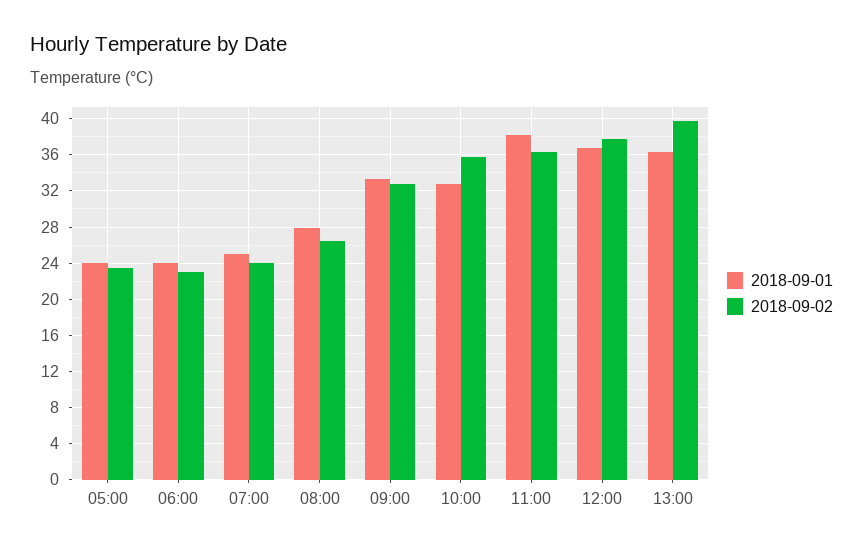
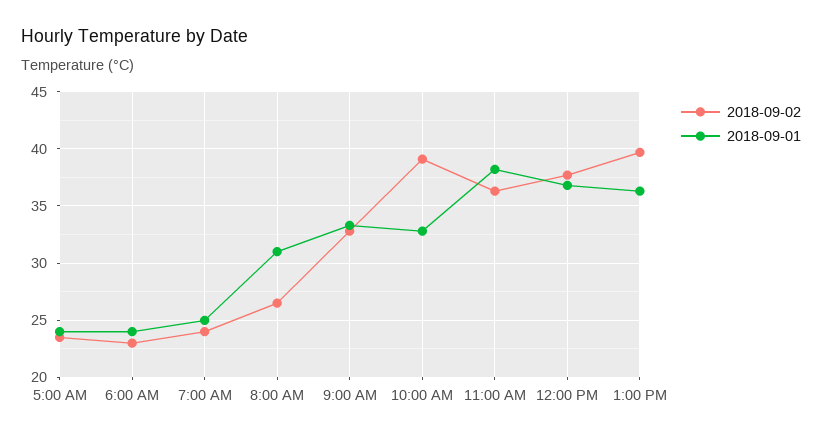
2018-09-01, 08:00: 28 -> 31
2018-09-02, 10:00: 36 -> 39

